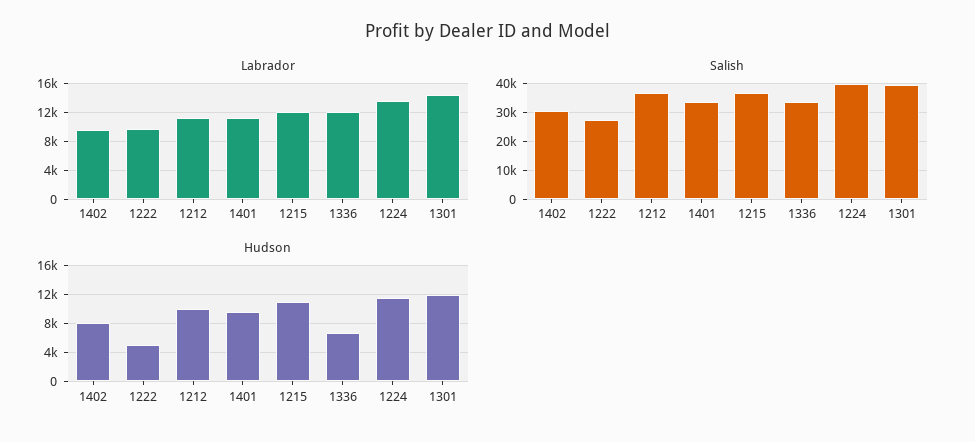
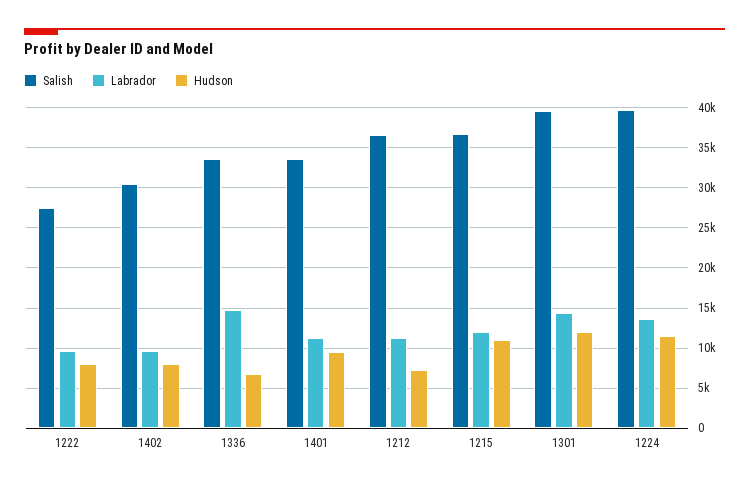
Labrador, 1336: 12000 -> 15000
Hudson, 1222: 5000 -> 8000
Hudson, 1212: 10000 -> 7000

